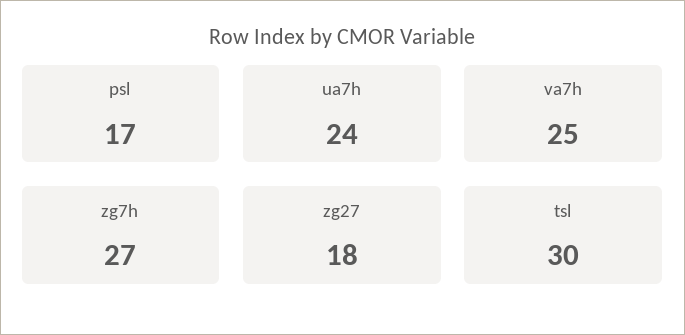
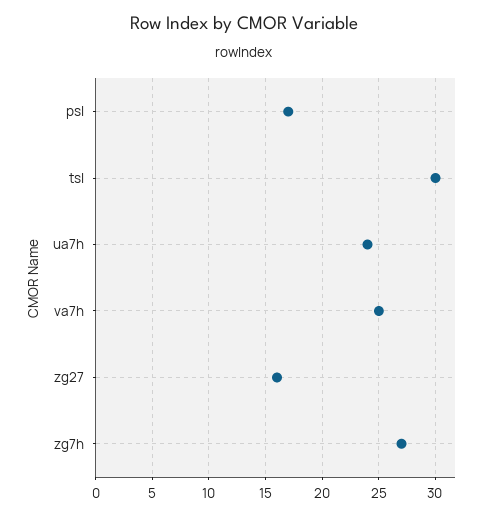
zg27: 18 -> 16

